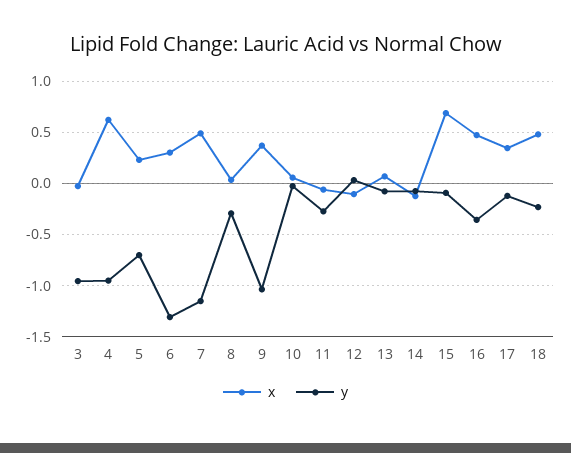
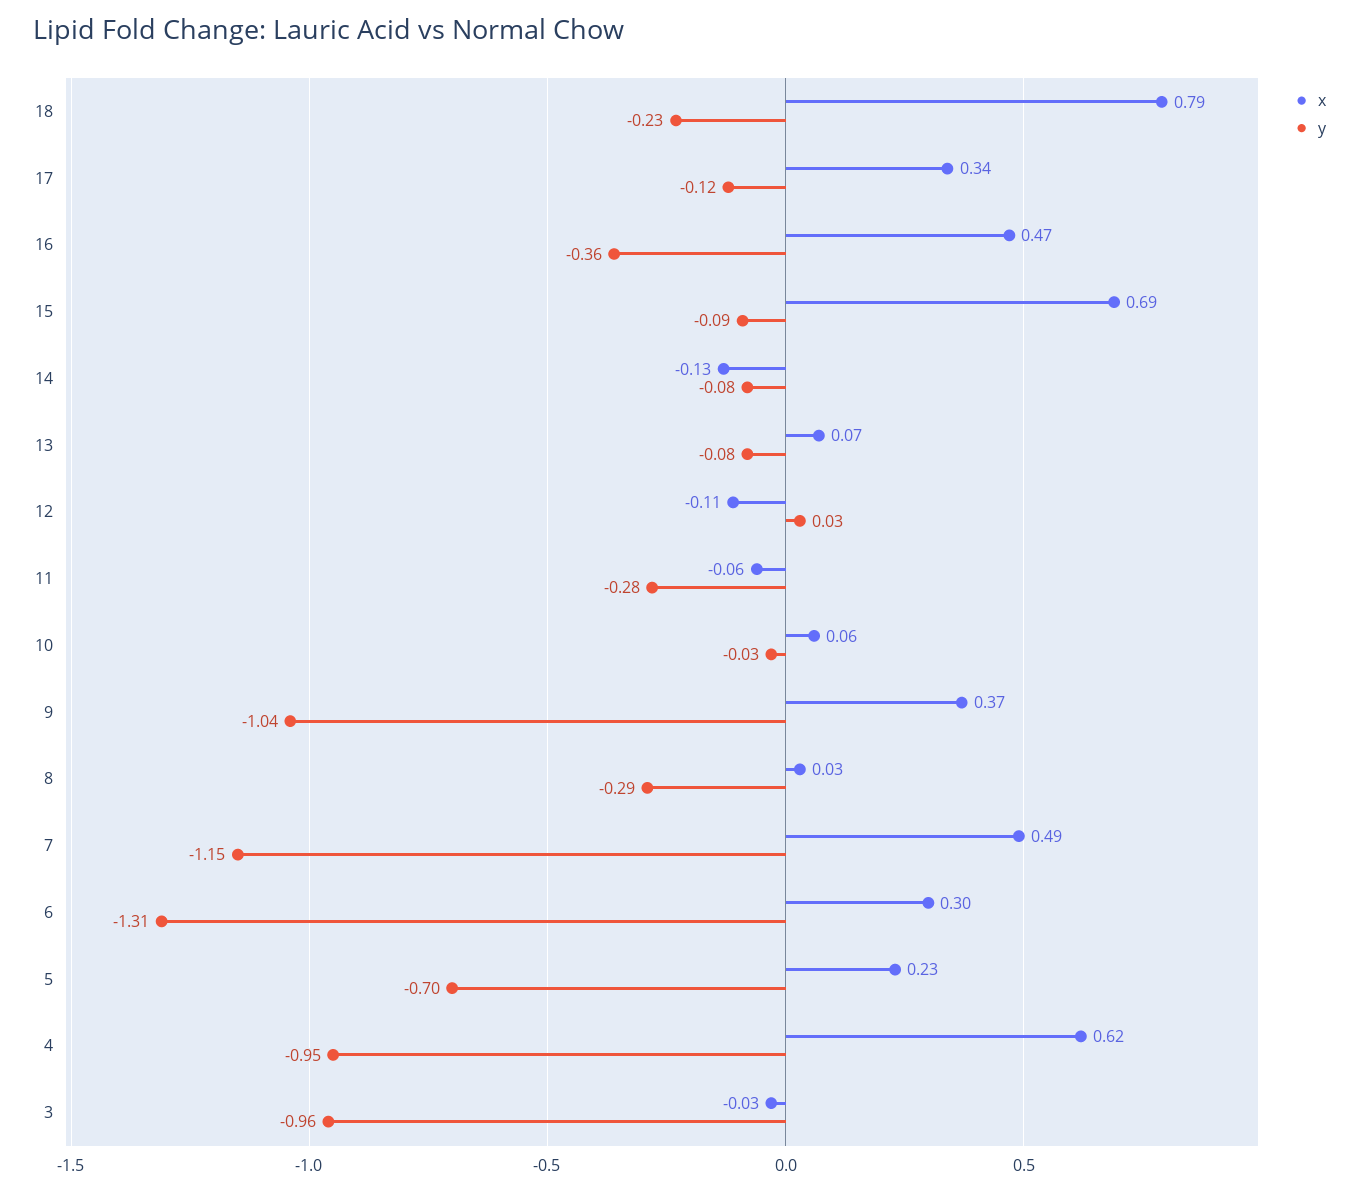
x, 18: 0.5 -> 0.79

